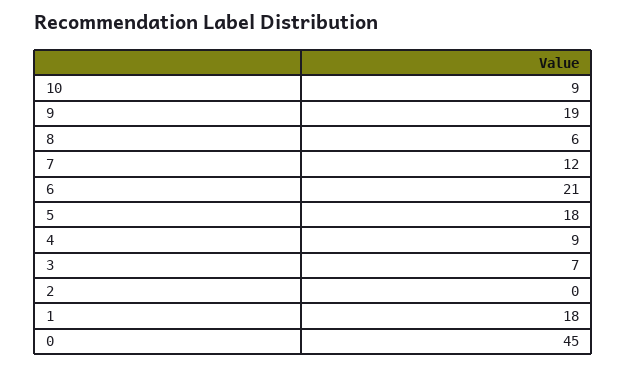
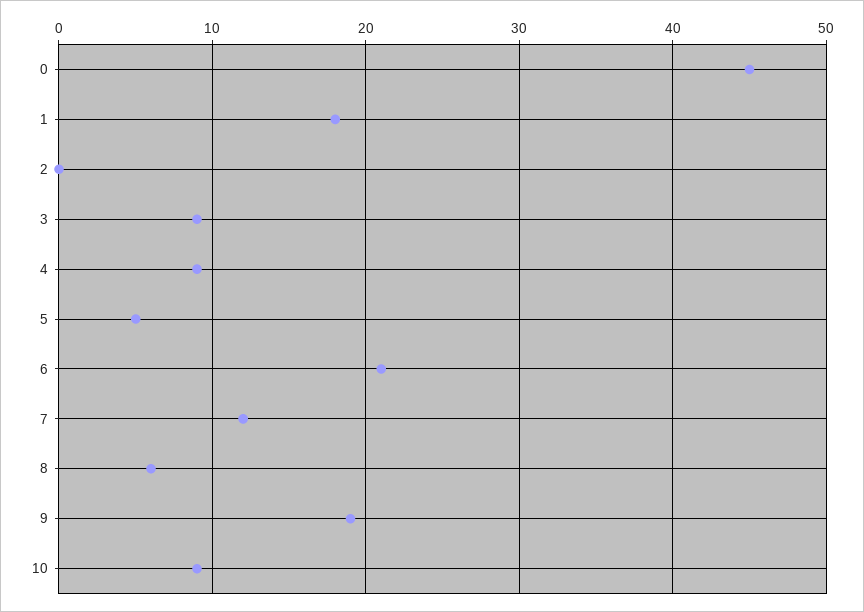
5: 18 -> 5
3: 7 -> 9

